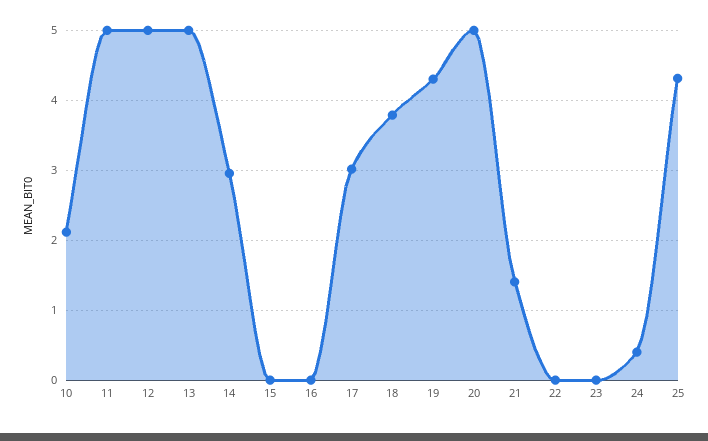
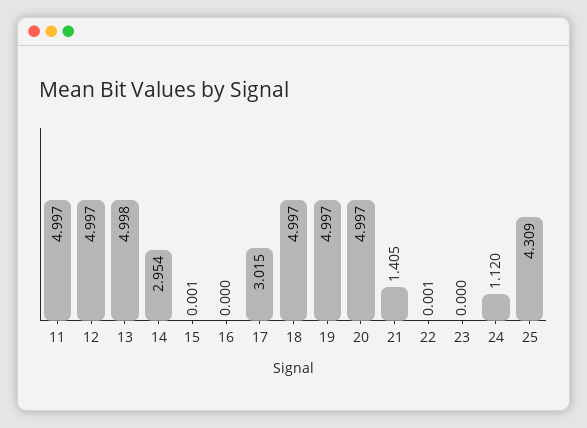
10: 2.1 -> none
18: 3.8 -> 4.997
19: 4.3 -> 4.997
24: 0.4 -> 1.12

